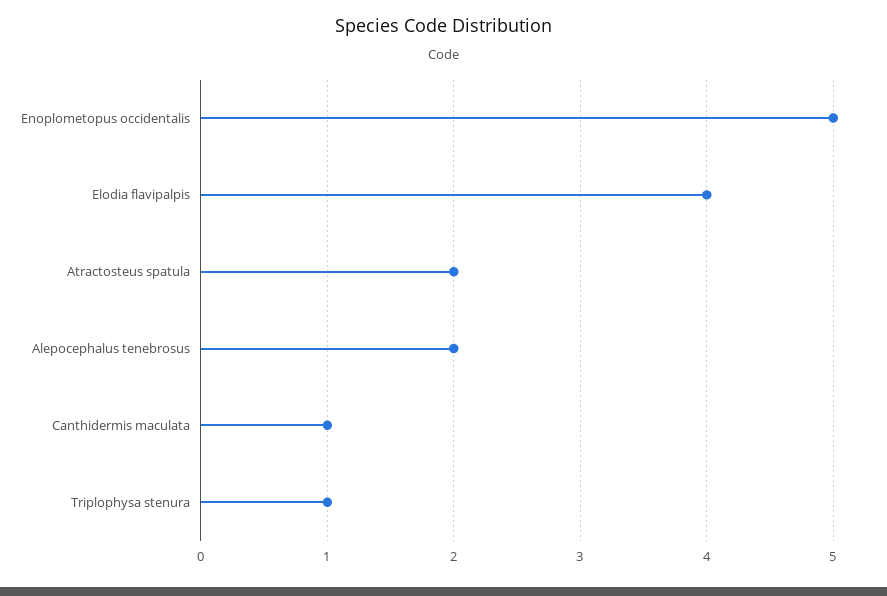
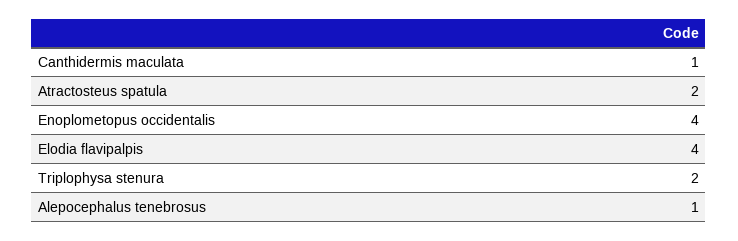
Enoplometopus occidentalis: 5 -> 4
Alepocephalus tenebrosus: 2 -> 1
Triplophysa stenura: 1 -> 2

